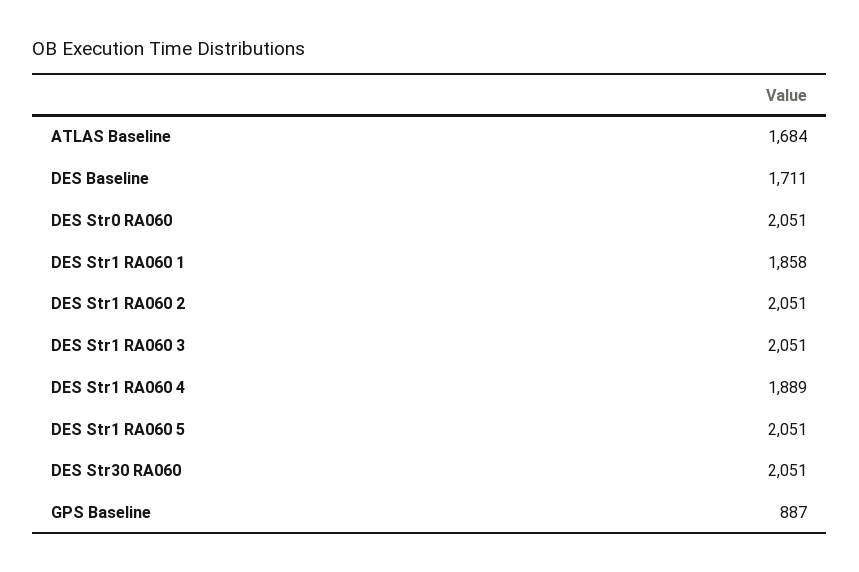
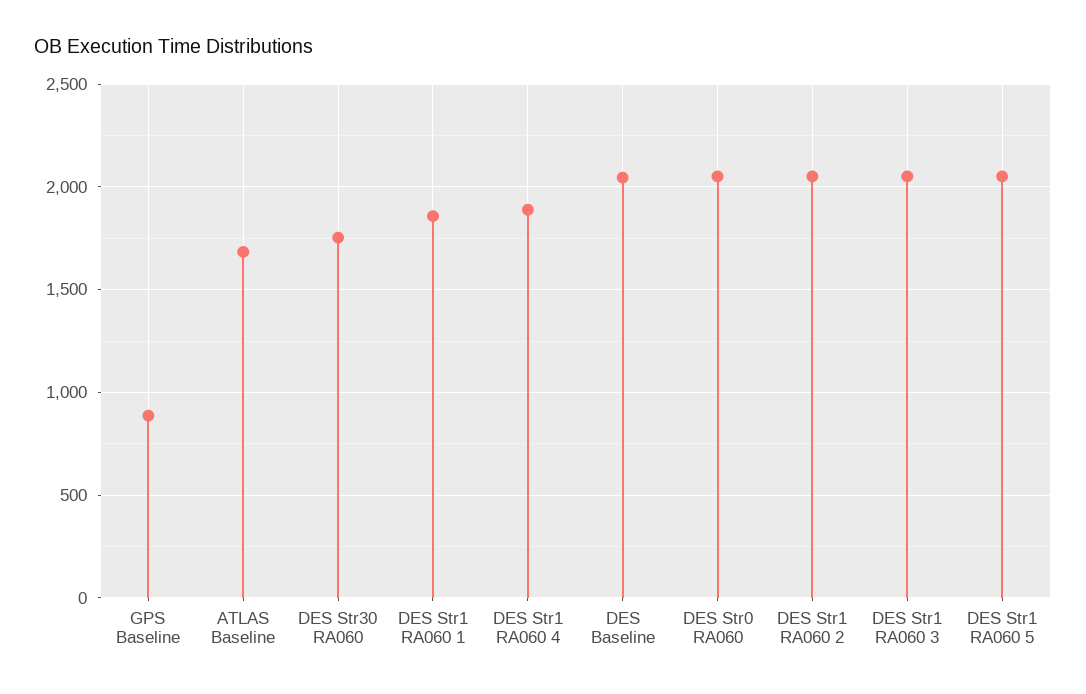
DES Baseline: 1711 -> 2050
DES Str30 RA060: 2051 -> 1750

